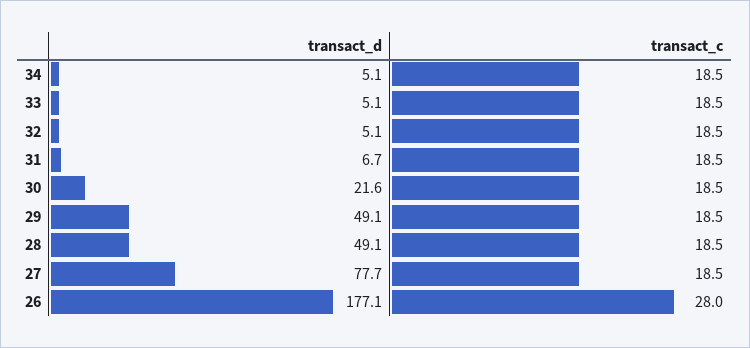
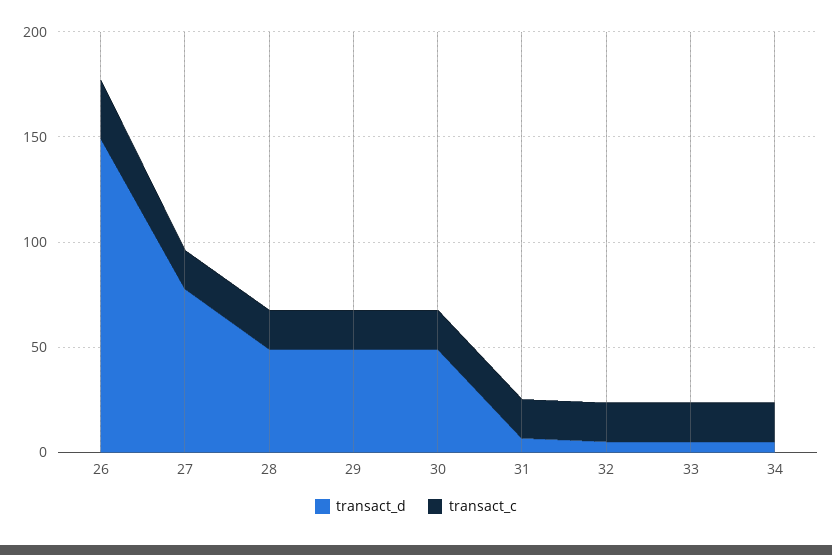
transact_d, 30: 21.6 -> 50
transact_d, 26: 177.1 -> 150

